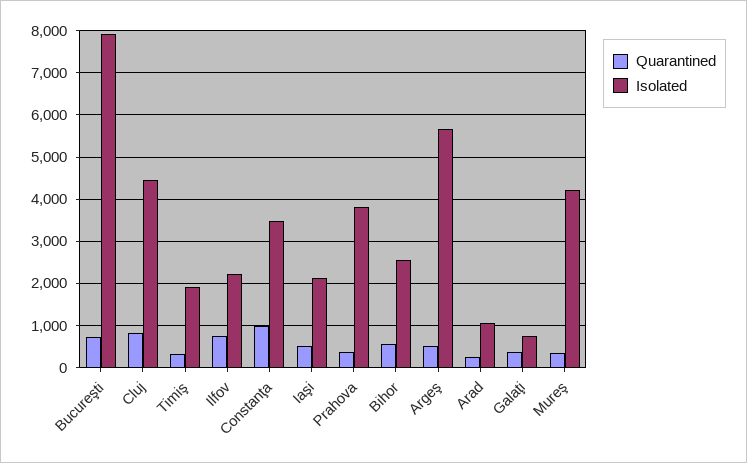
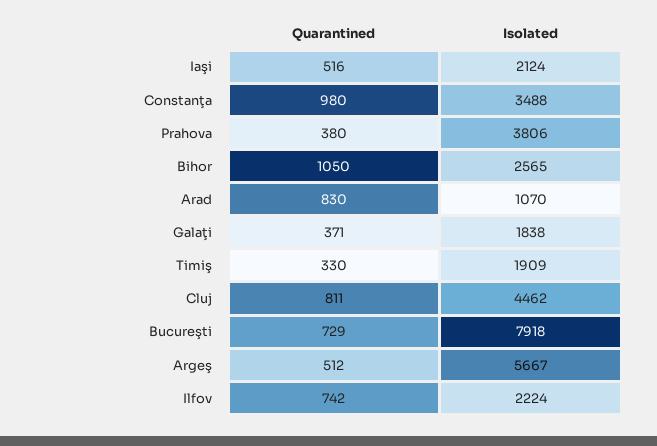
Quarantined, Bihor: 600 -> 1050
Quarantined, Arad: 200 -> 830
Isolated, Galaţi: 800 -> 1838
Quarantined, Mureş: 400 -> none
Isolated, Mureş: 4200 -> none

